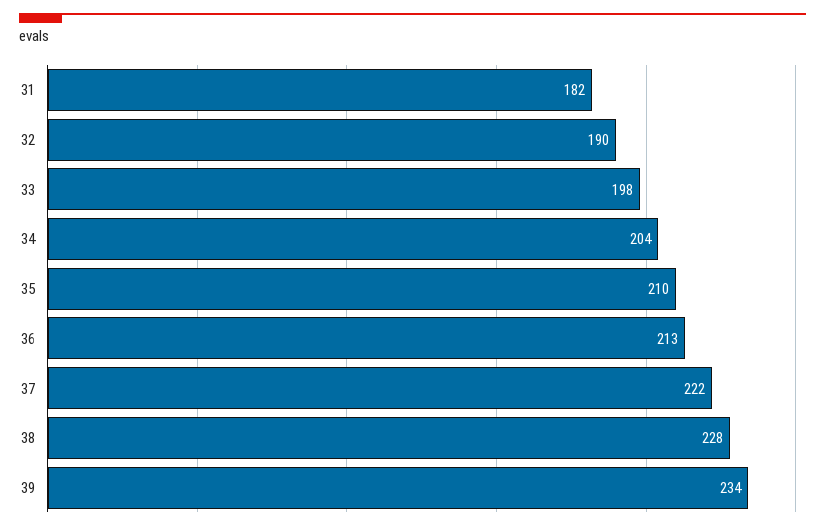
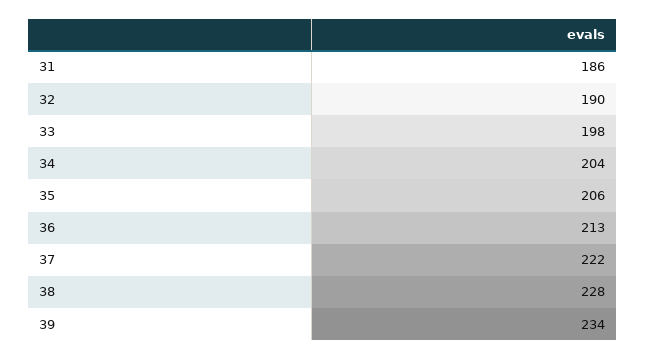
31: 182 -> 186
35: 210 -> 206

